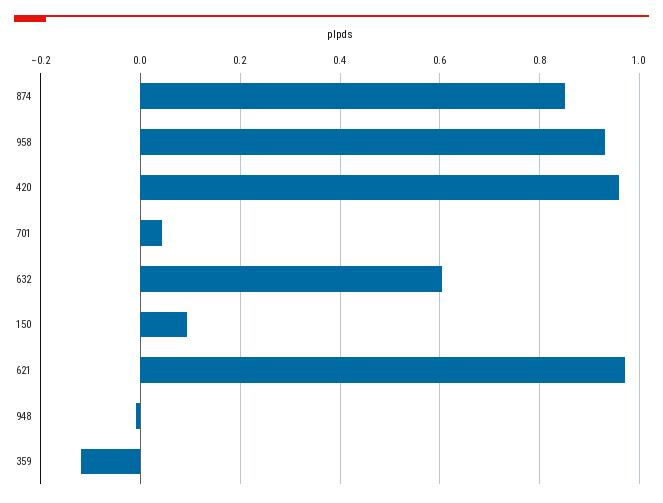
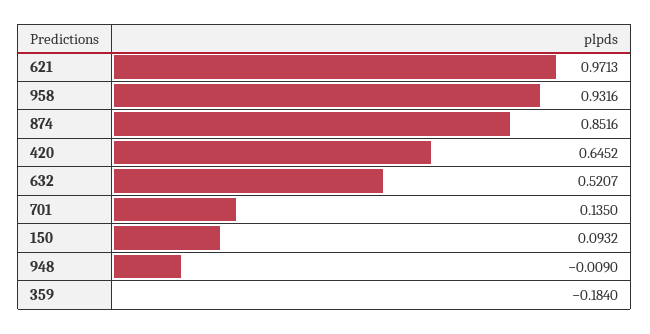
420: 0.96 -> 0.6452
701: 0.04 -> 0.135
632: 0.6 -> 0.5207
359: -0.12 -> -0.184

